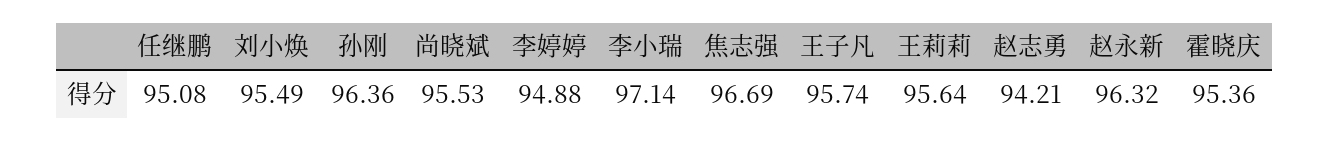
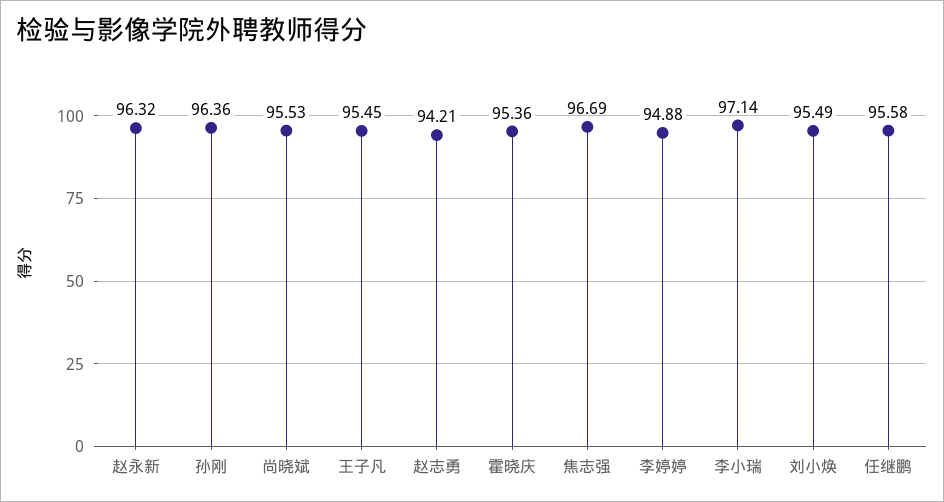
任继鹏: 95.08 -> 95.58
王子凡: 95.74 -> 95.45
王莉莉: 95.64 -> none

